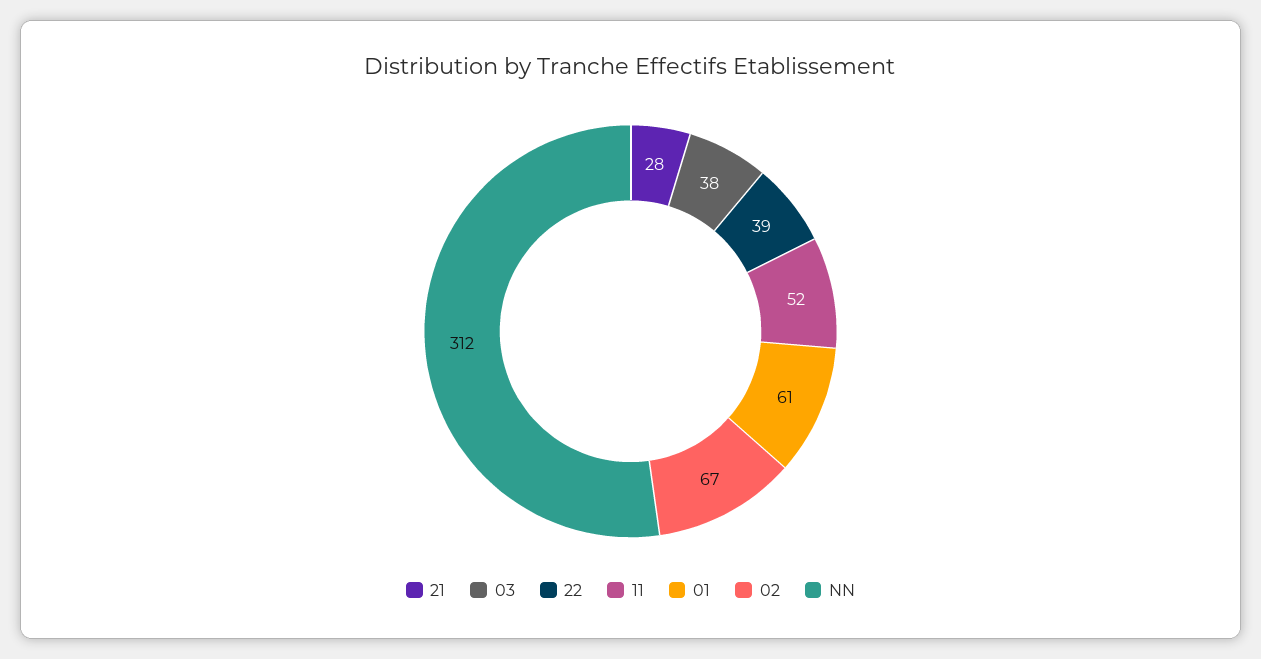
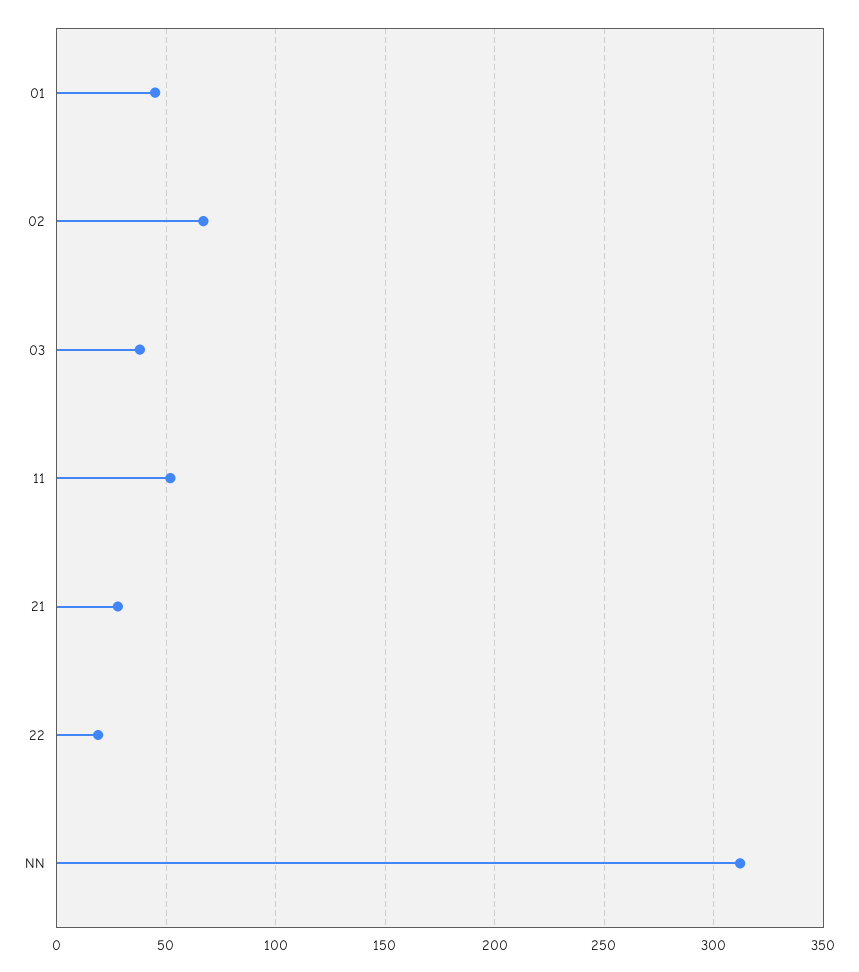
22: 39 -> 20
01: 61 -> 45

